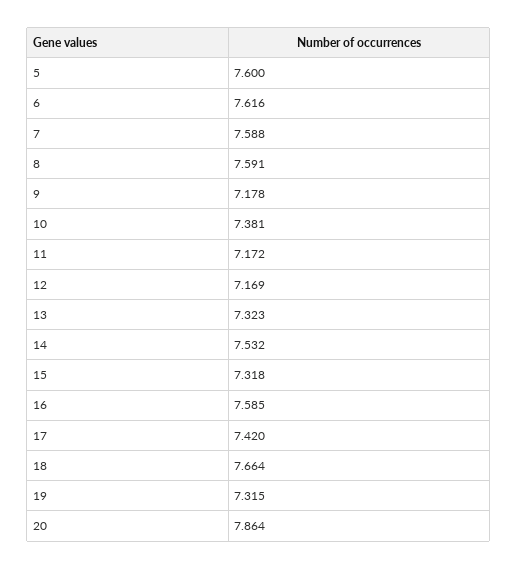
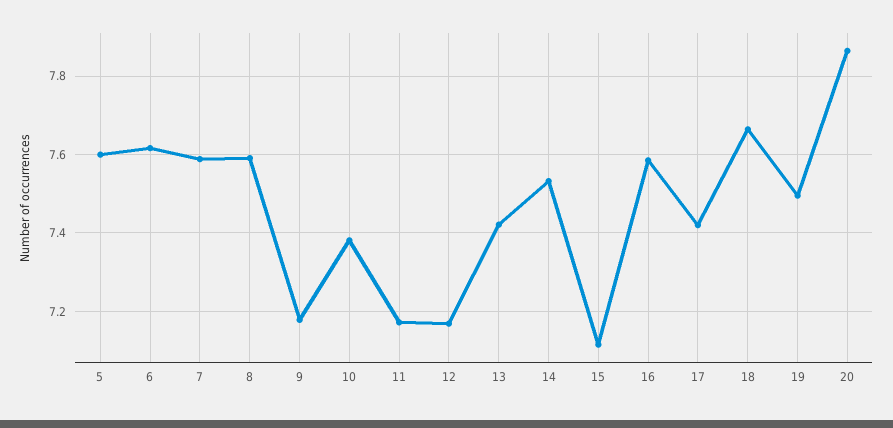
13: 7.323 -> 7.42
15: 7.318 -> 7.12
19: 7.315 -> 7.5

